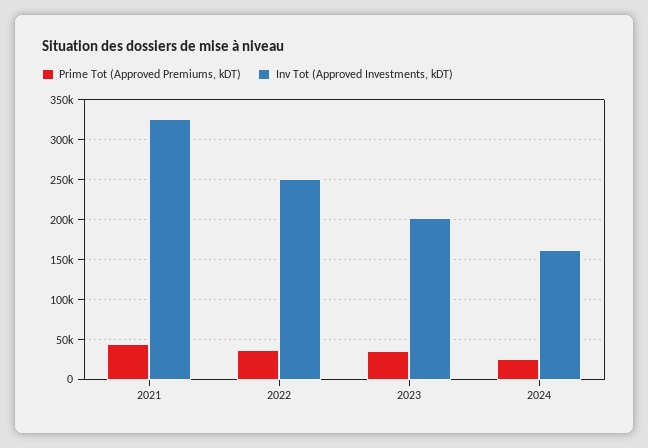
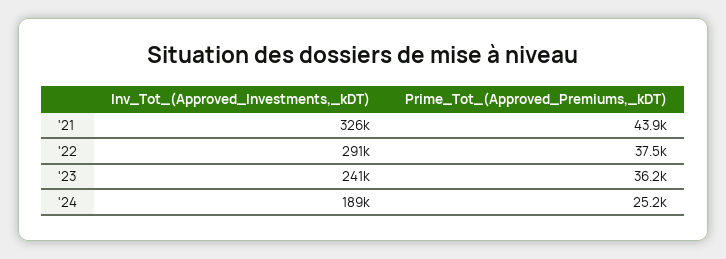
Inv Tot (Approved Investments, kDT), 2022: 250000 -> 291000
Inv Tot (Approved Investments, kDT), 2023: 200000 -> 241000
Inv Tot (Approved Investments, kDT), 2024: 160000 -> 189000

